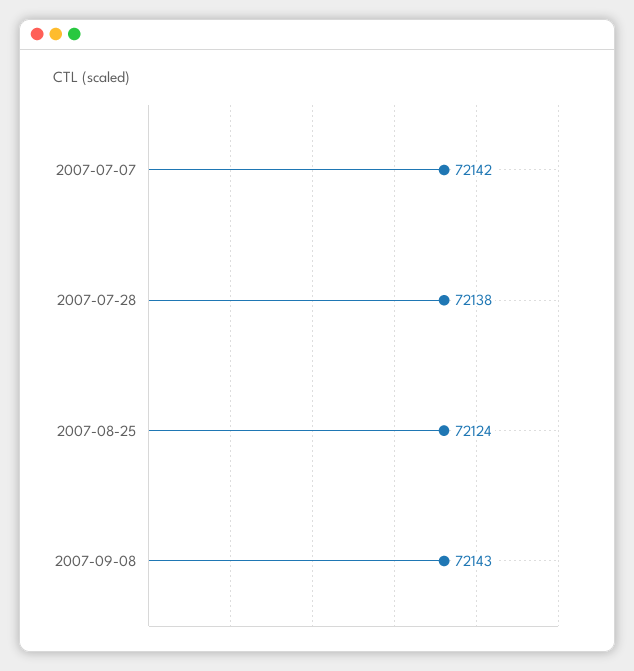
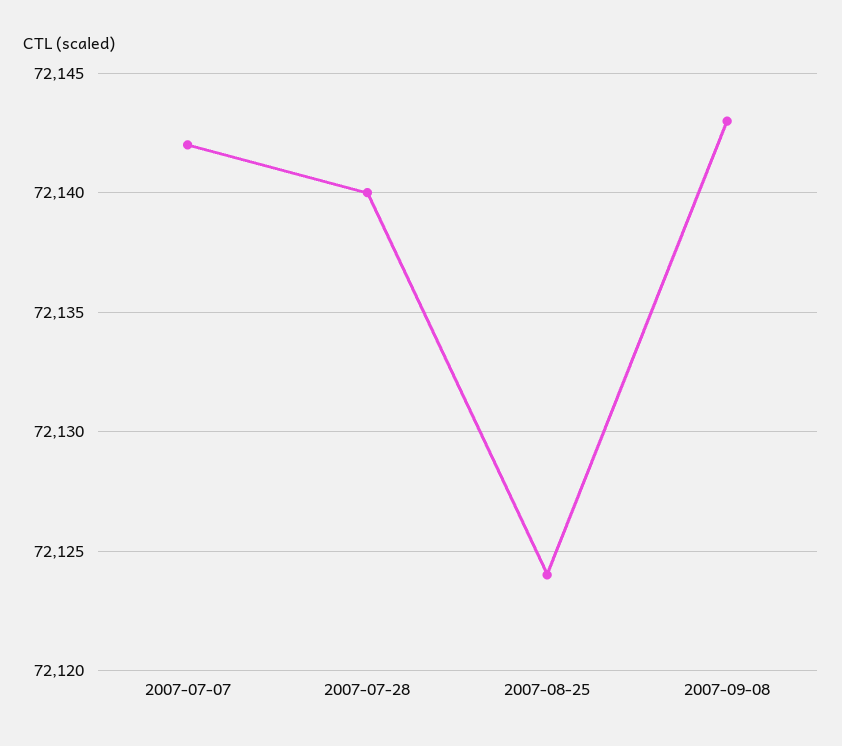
2007-07-28: 72138 -> 72140

